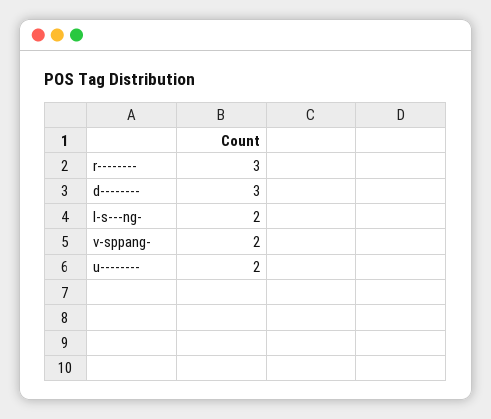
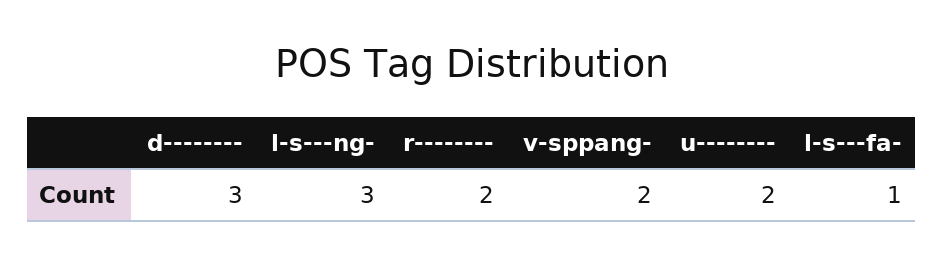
r--------: 3 -> 2
l-s---ng-: 2 -> 3
l-s---fa-: none -> 1

